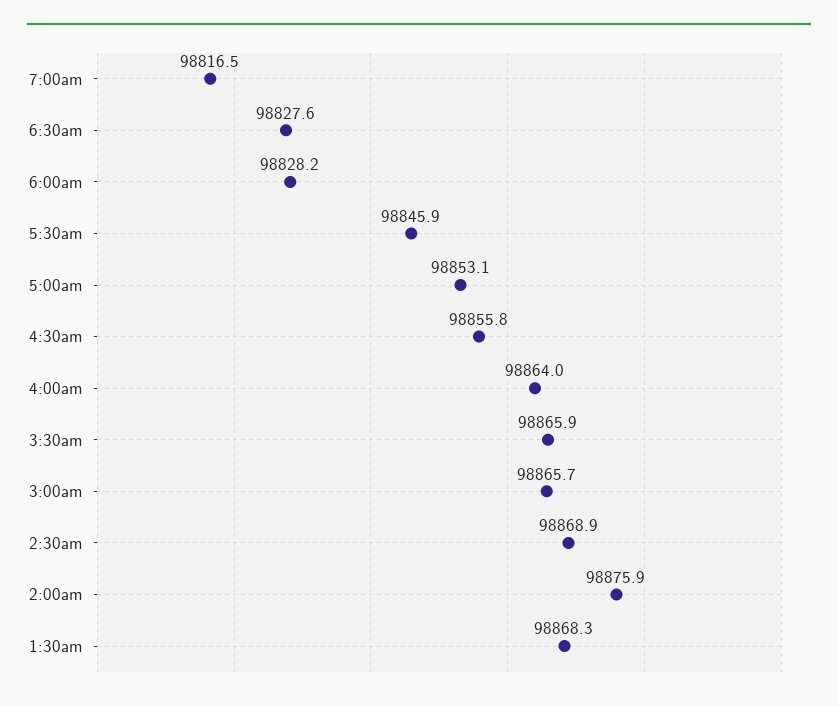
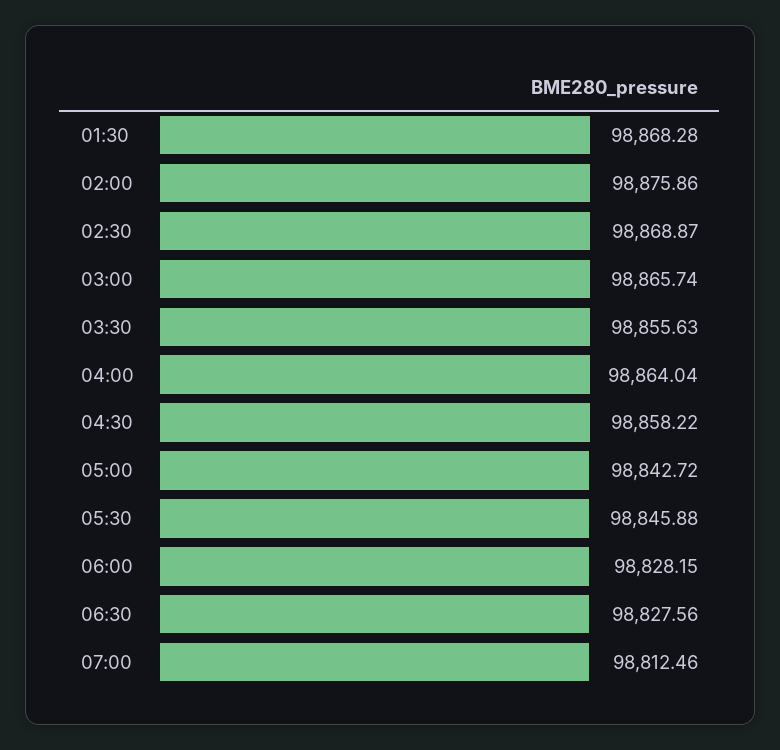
7:00am: 98816.5 -> 98812.46
5:00am: 98853.1 -> 98842.72
4:30am: 98855.8 -> 98858.22
3:30am: 98865.9 -> 98855.63

